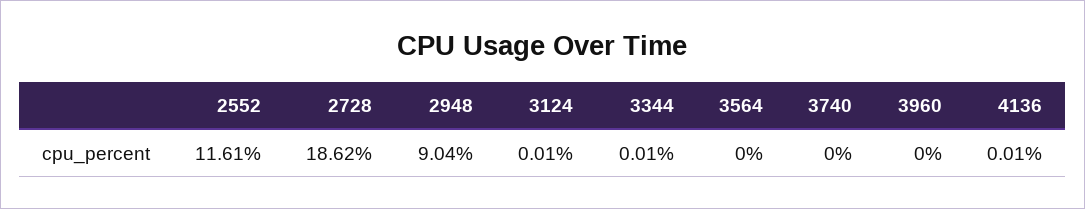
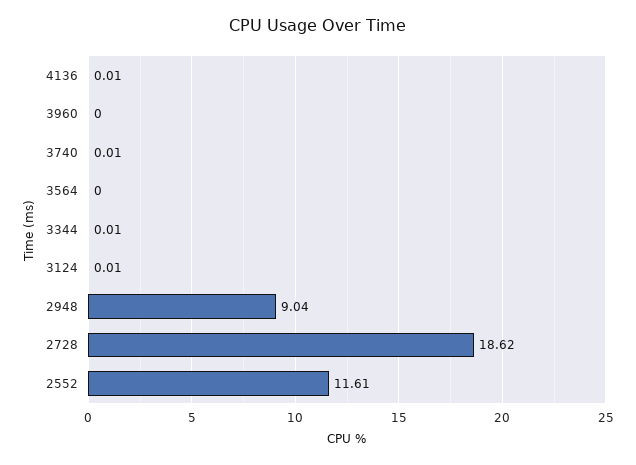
3740: 0 -> 0.01

